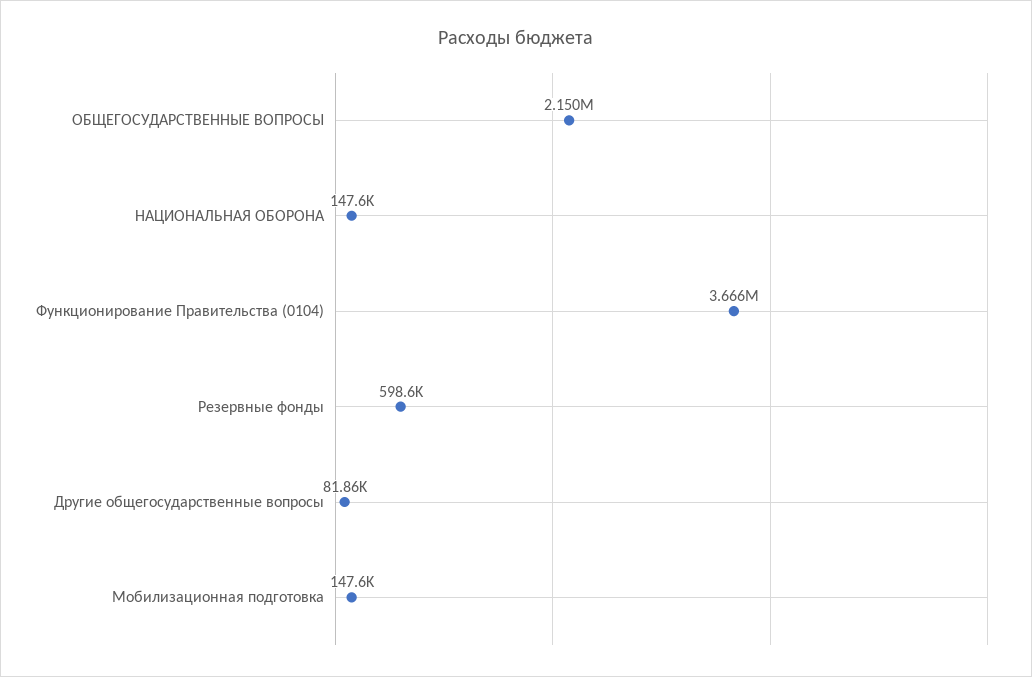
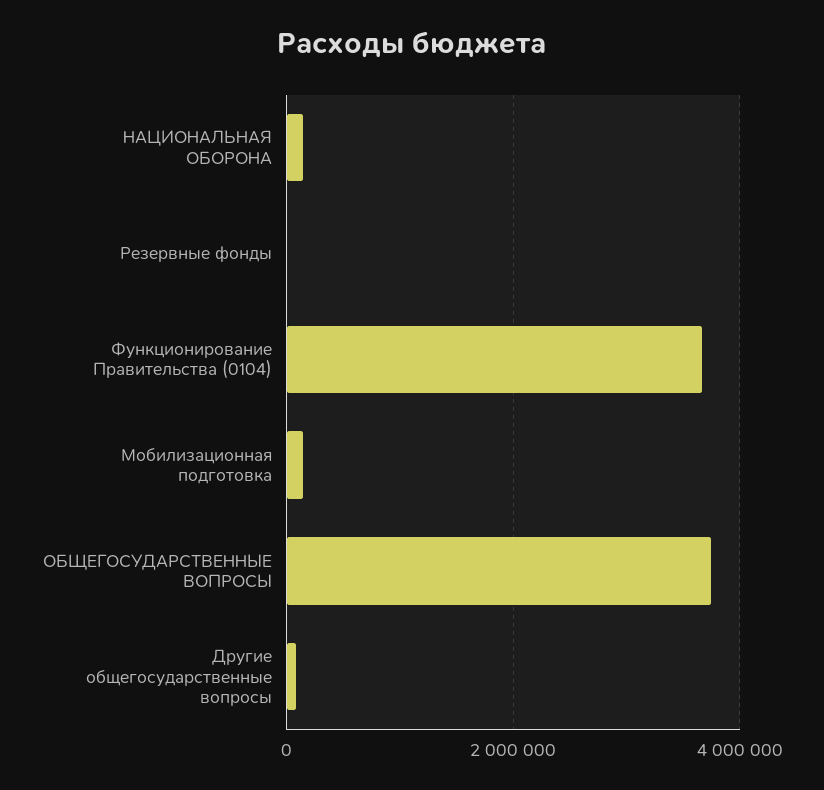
ОБЩЕГОСУДАРСТВЕННЫЕ ВОПРОСЫ: 2150000 -> 3800000
Резервные фонды: 598600 -> 0

